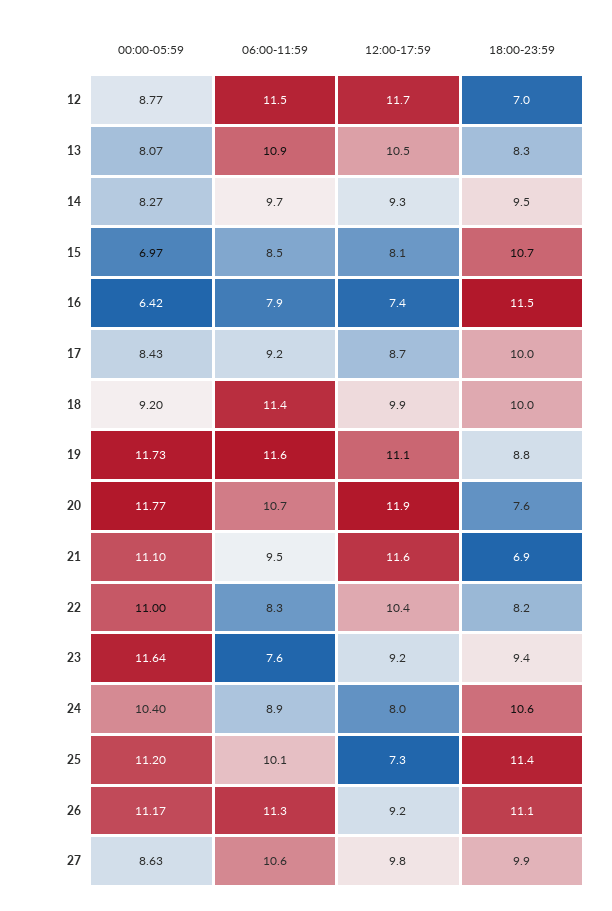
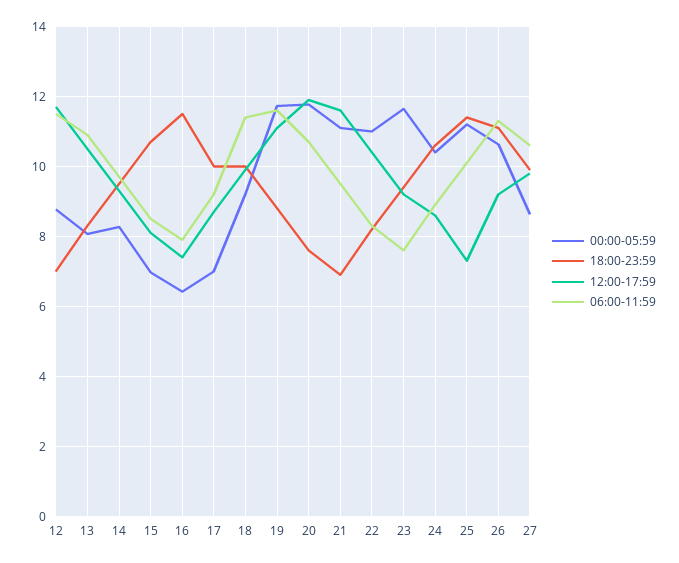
00:00-05:59, 17: 8.43 -> 7
12:00-17:59, 24: 8 -> 8.6
00:00-05:59, 26: 11.17 -> 10.6

